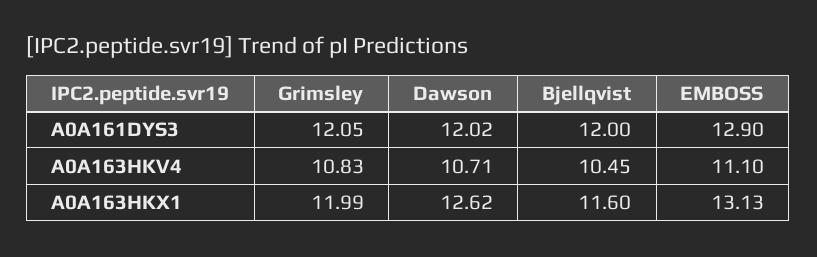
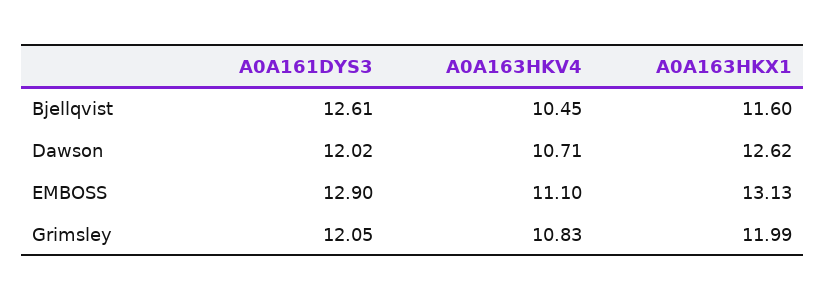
Bjellqvist, A0A161DYS3: 12 -> 12.61

